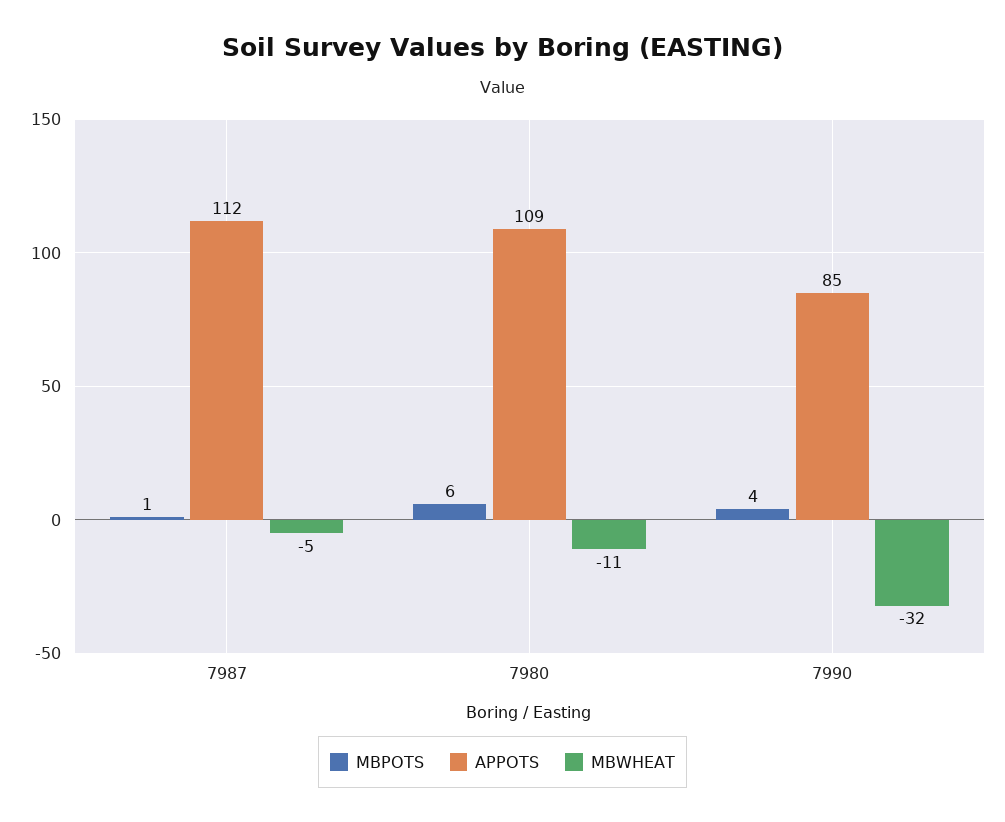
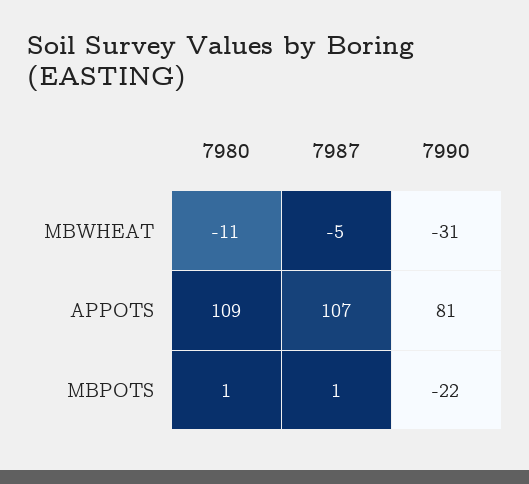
APPOTS, 7987: 112 -> 107
MBPOTS, 7980: 6 -> 1
MBPOTS, 7990: 4 -> -22
APPOTS, 7990: 85 -> 81
MBWHEAT, 7990: -32 -> -31

